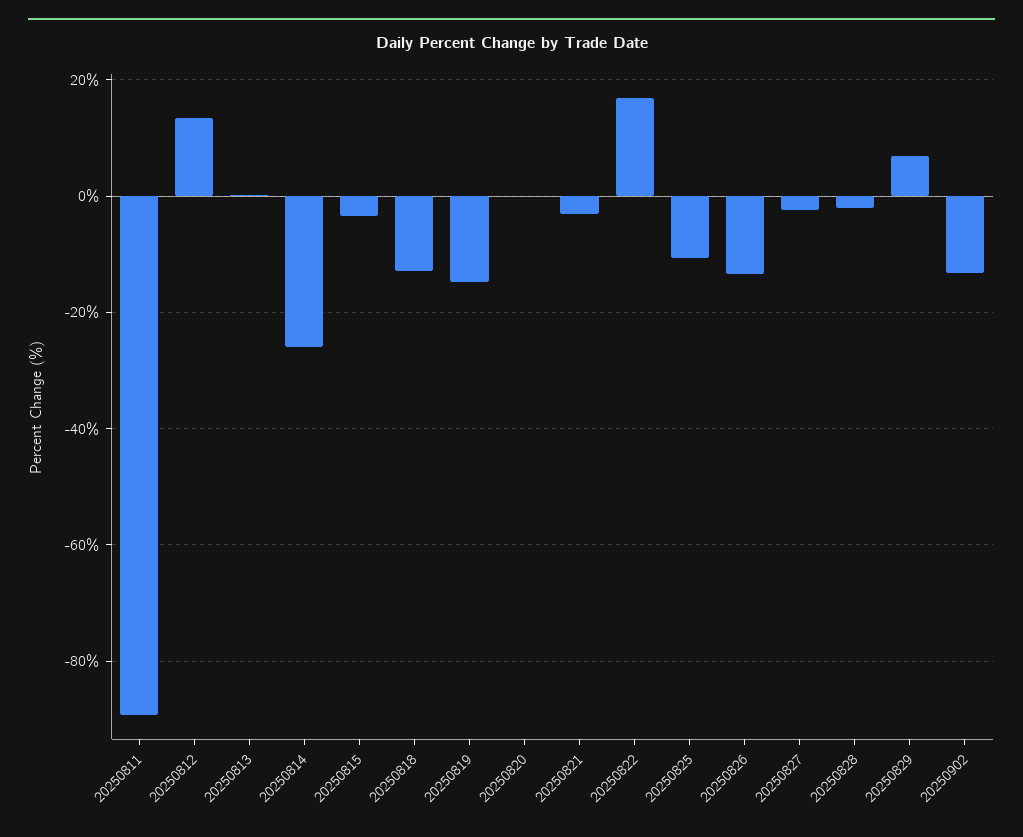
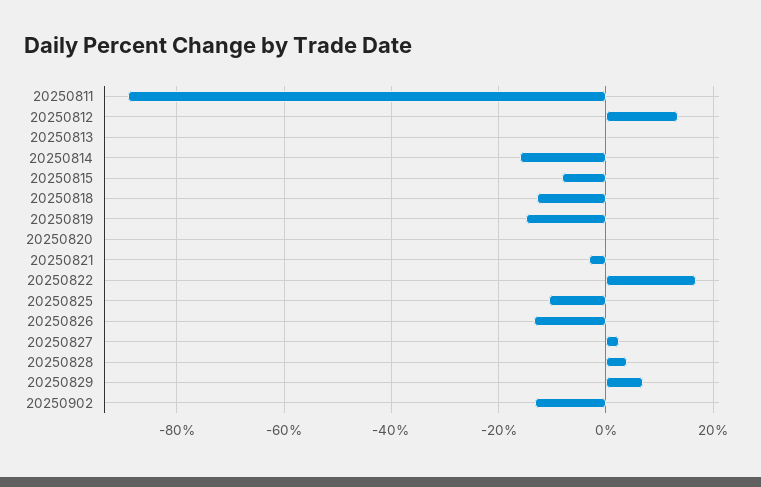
20250814: -26 -> -16
20250815: -4 -> -8
20250827: -2 -> 2
20250828: -2 -> 4

